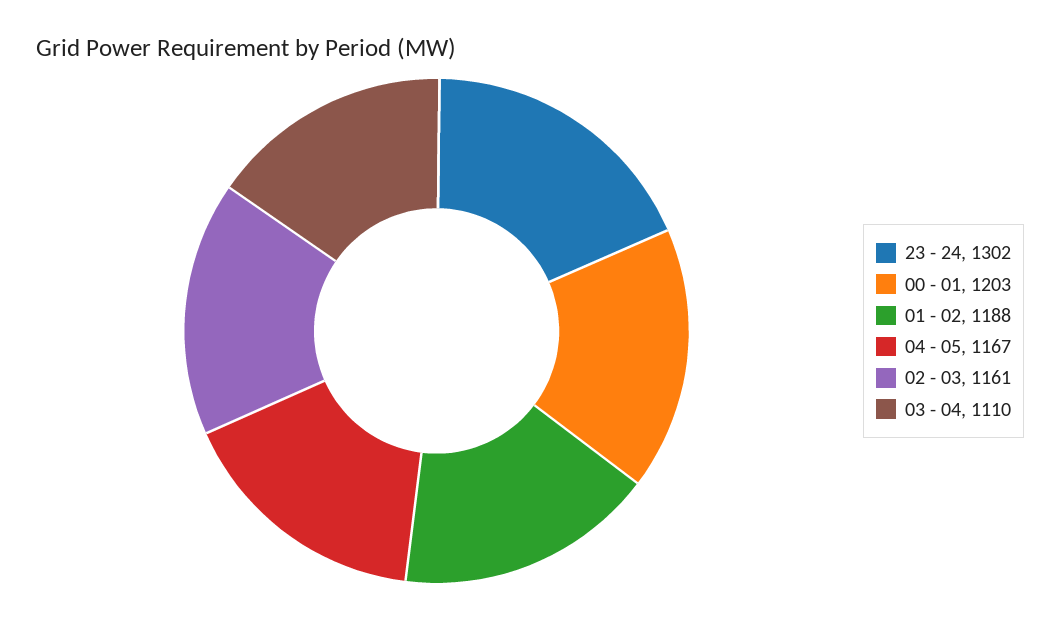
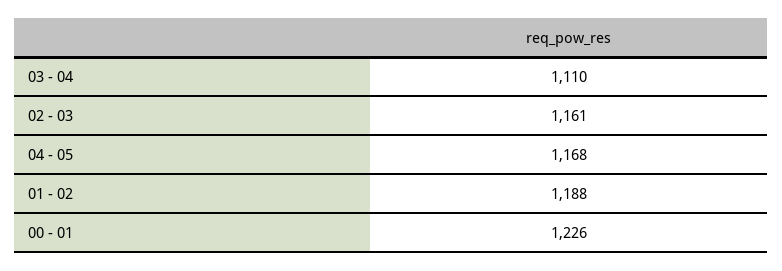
23 - 24: 1302 -> none
00 - 01: 1203 -> 1226
04 - 05: 1167 -> 1168

